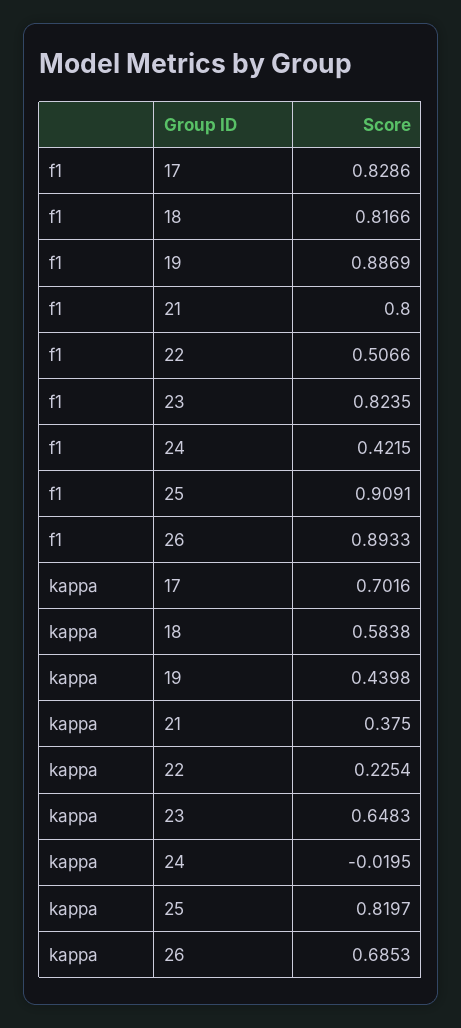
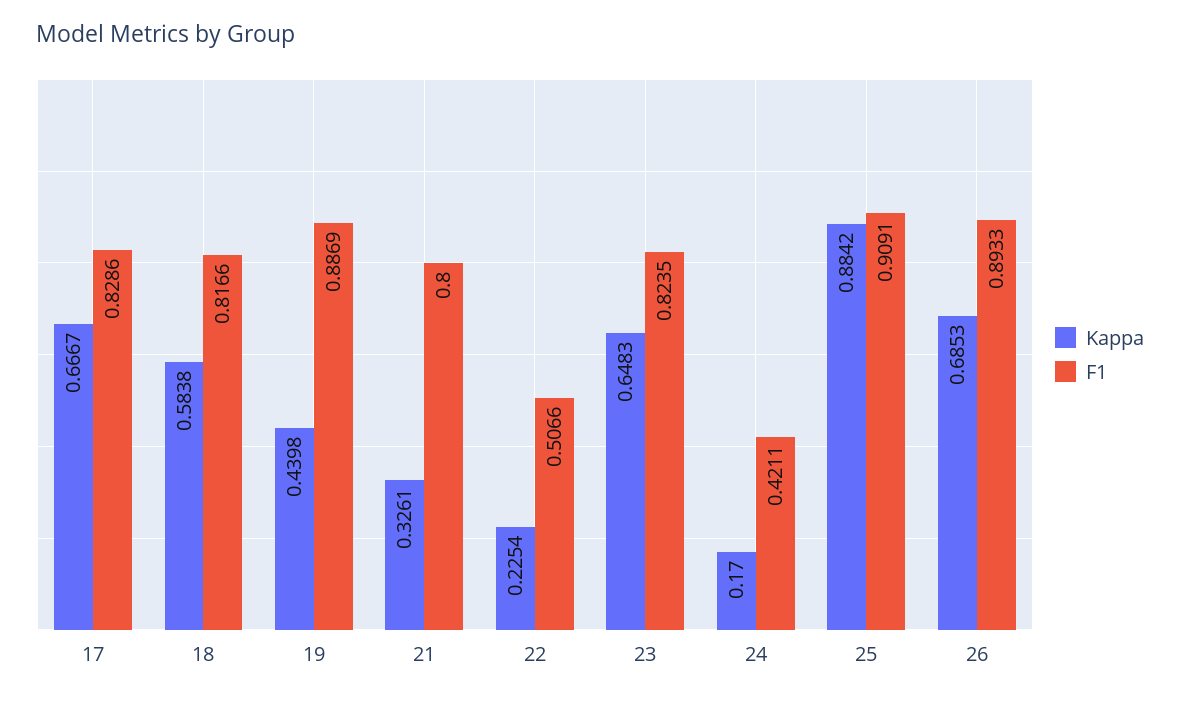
f1, 24: 0.4215 -> 0.4211
kappa, 17: 0.7016 -> 0.6667
kappa, 21: 0.375 -> 0.3261
kappa, 24: -0.0195 -> 0.17
kappa, 25: 0.8197 -> 0.8842

